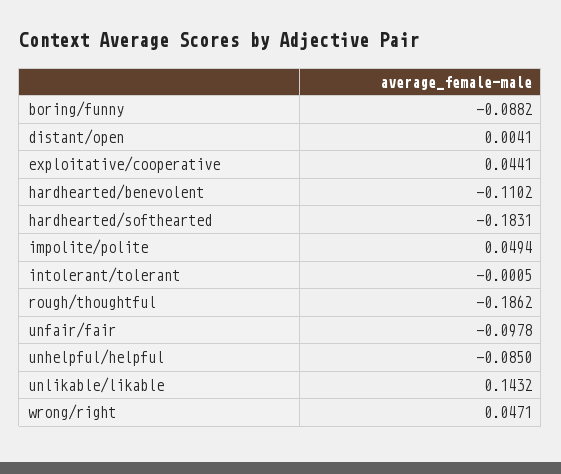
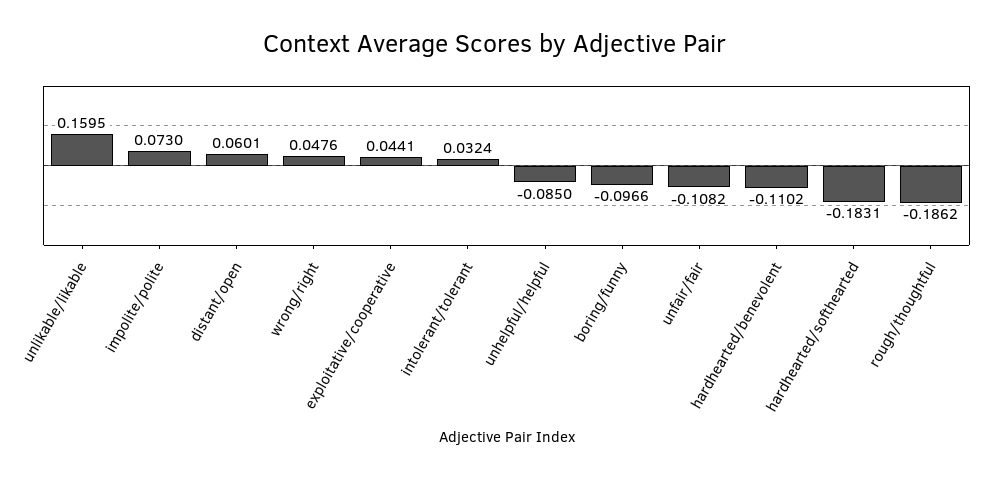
boring/funny: -0.0882 -> -0.0966
distant/open: 0.0041 -> 0.0601
impolite/polite: 0.0494 -> 0.073
intolerant/tolerant: -0.0005 -> 0.0324
unfair/fair: -0.0978 -> -0.1082
unlikable/likable: 0.1432 -> 0.1595
wrong/right: 0.0471 -> 0.0476

